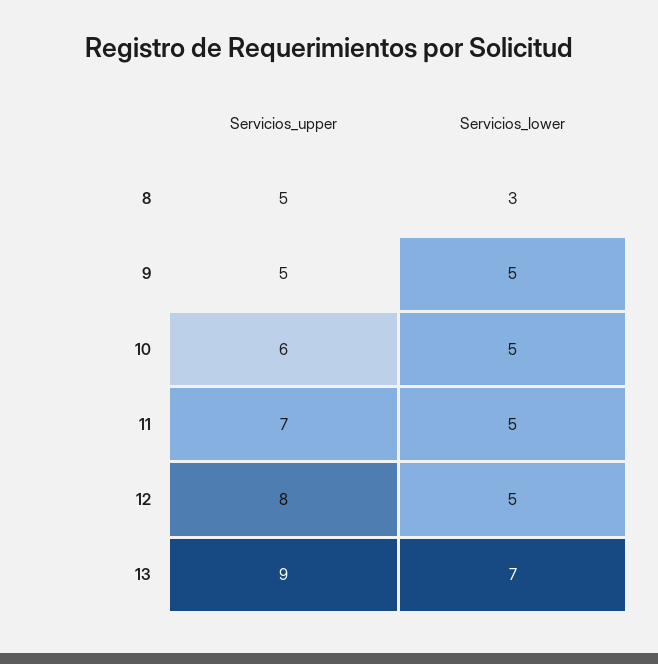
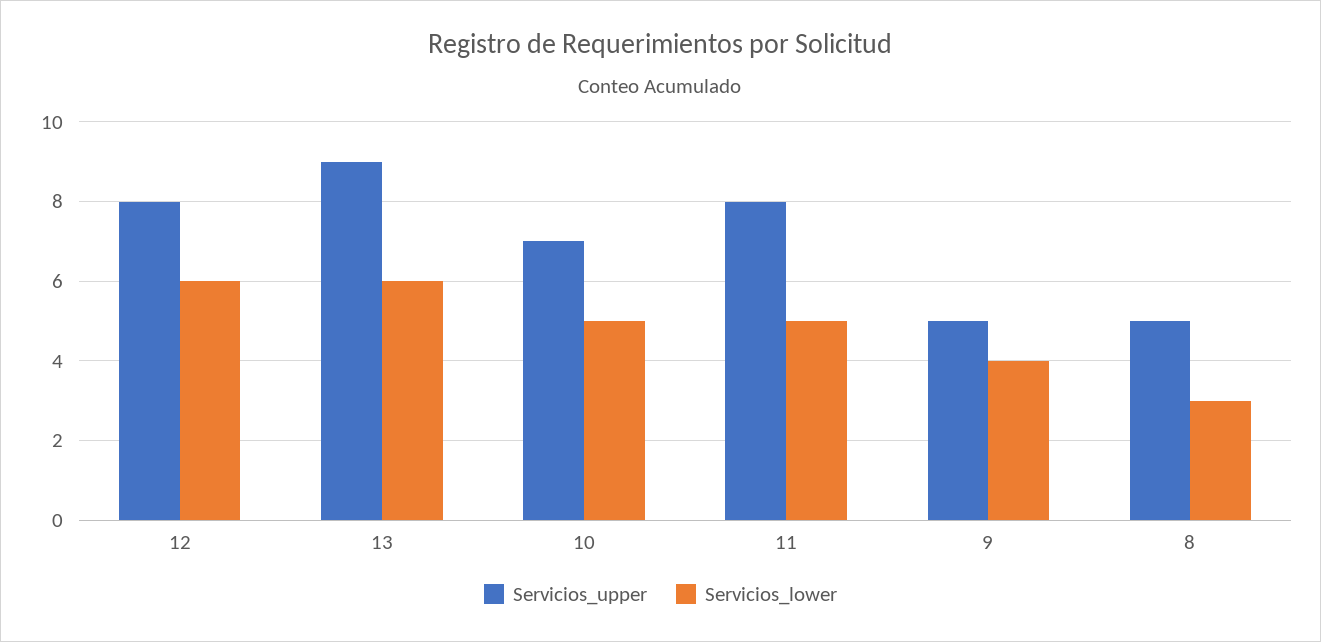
Servicios_lower, 9: 5 -> 4
Servicios_upper, 10: 6 -> 7
Servicios_upper, 11: 7 -> 8
Servicios_lower, 12: 5 -> 6
Servicios_lower, 13: 7 -> 6

